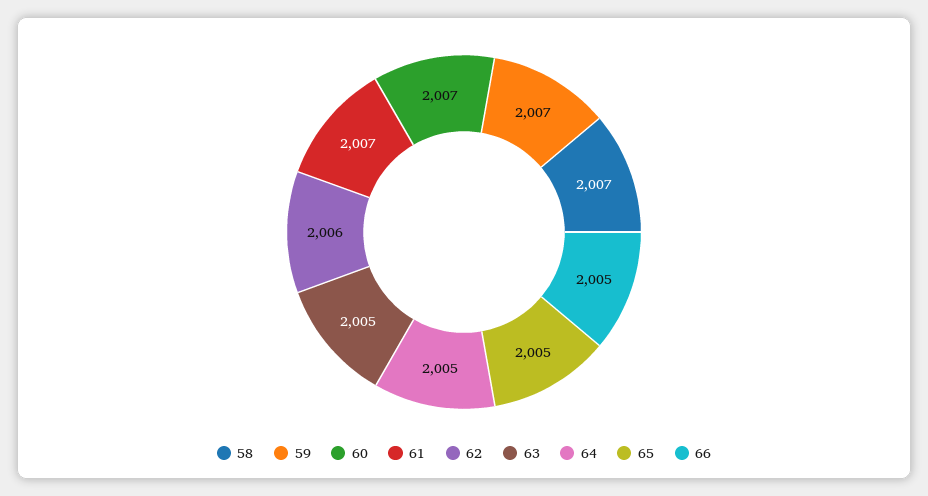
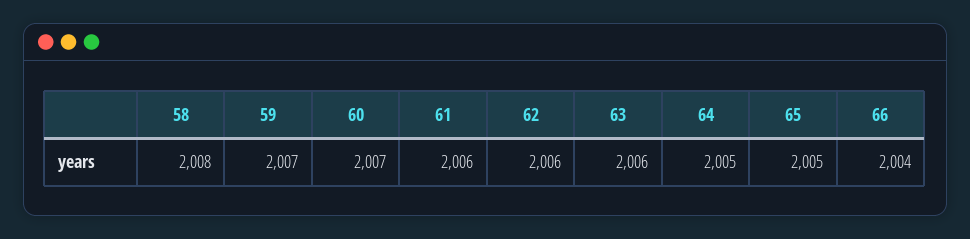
58: 2007 -> 2008
61: 2007 -> 2006
63: 2005 -> 2006
66: 2005 -> 2004

